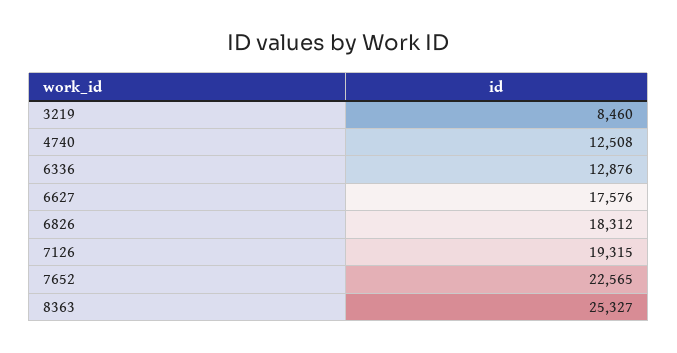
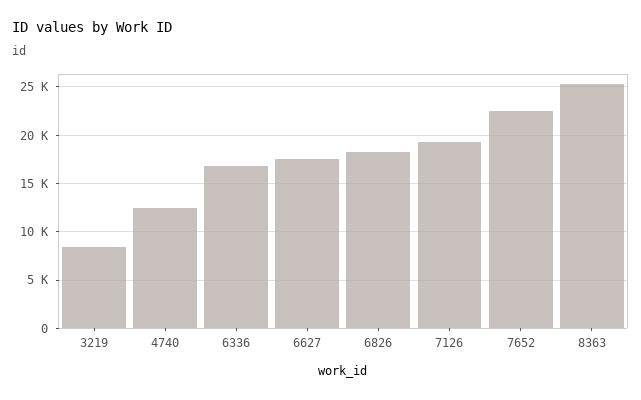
6336: 12876 -> 17000

